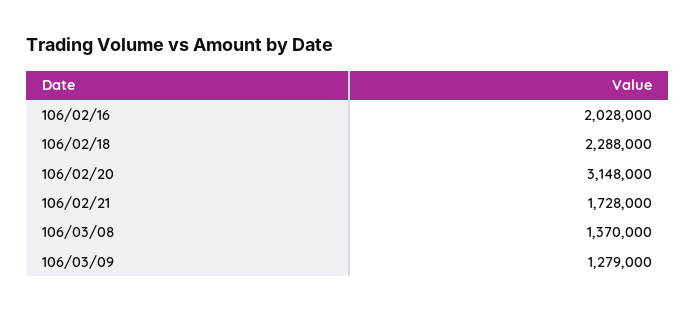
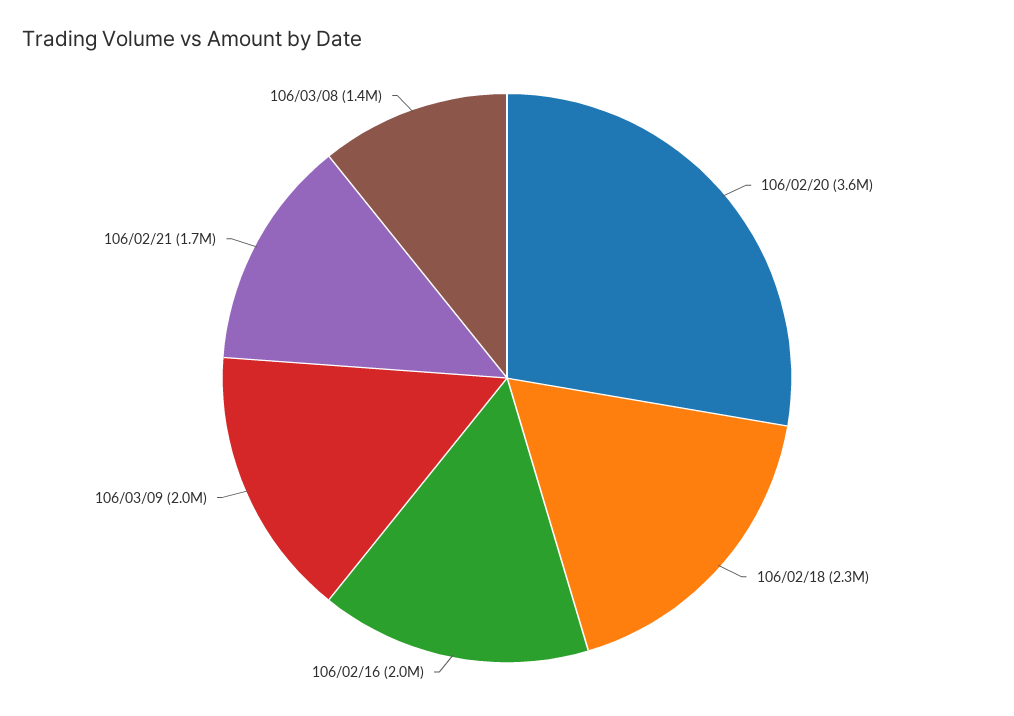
106/02/20: 3148000 -> 3600000
106/03/09: 1279000 -> 2000000

